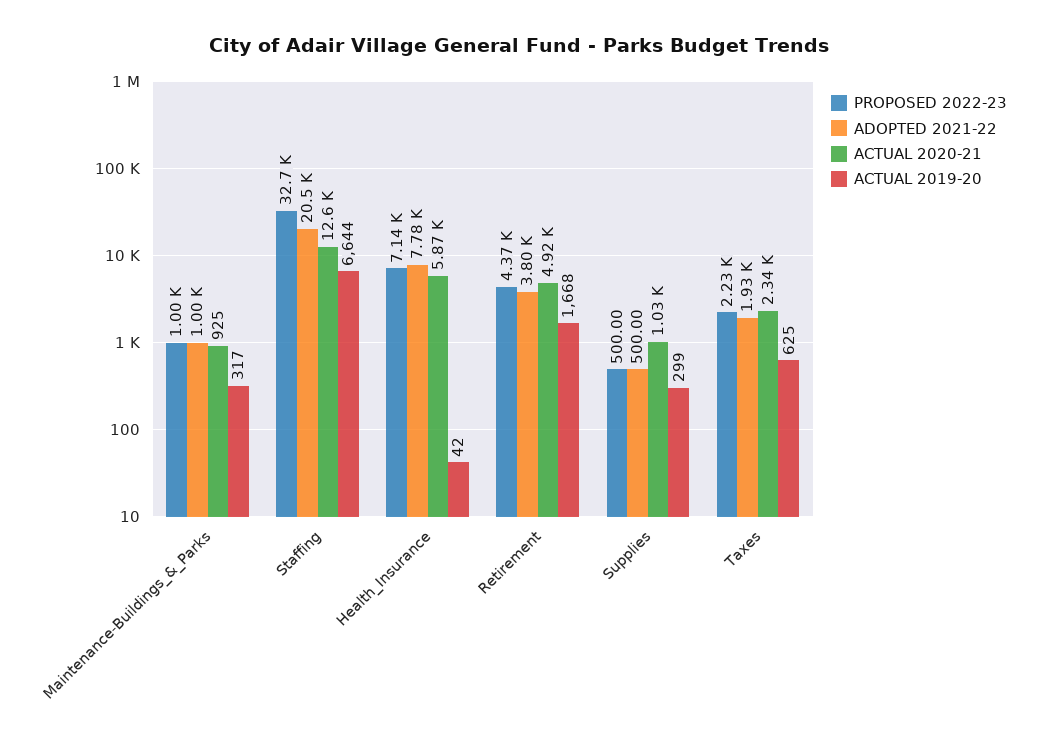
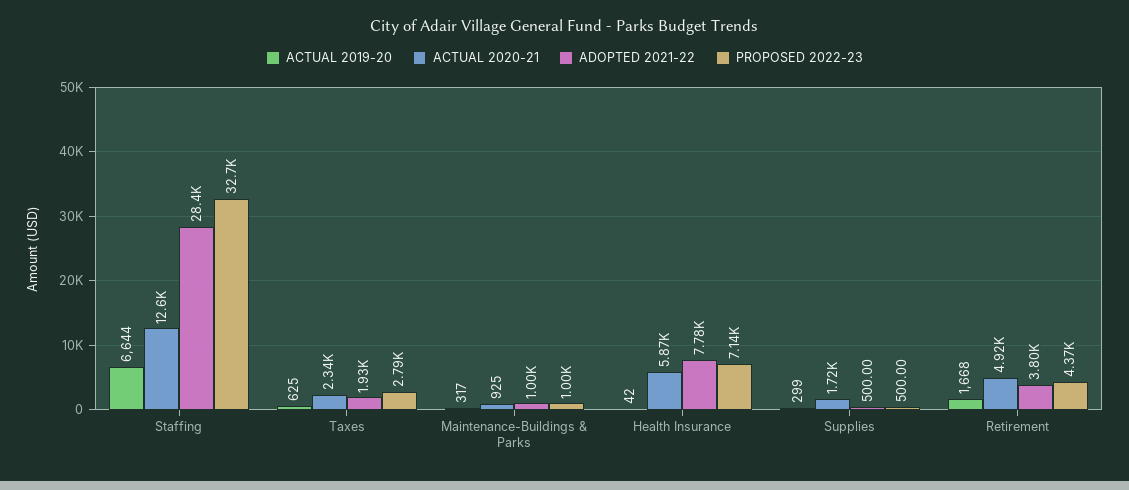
ADOPTED 2021-22, Staffing: 20500 -> 28400
ACTUAL 2020-21, Supplies: 1030 -> 1720
PROPOSED 2022-23, Taxes: 2230 -> 2790

